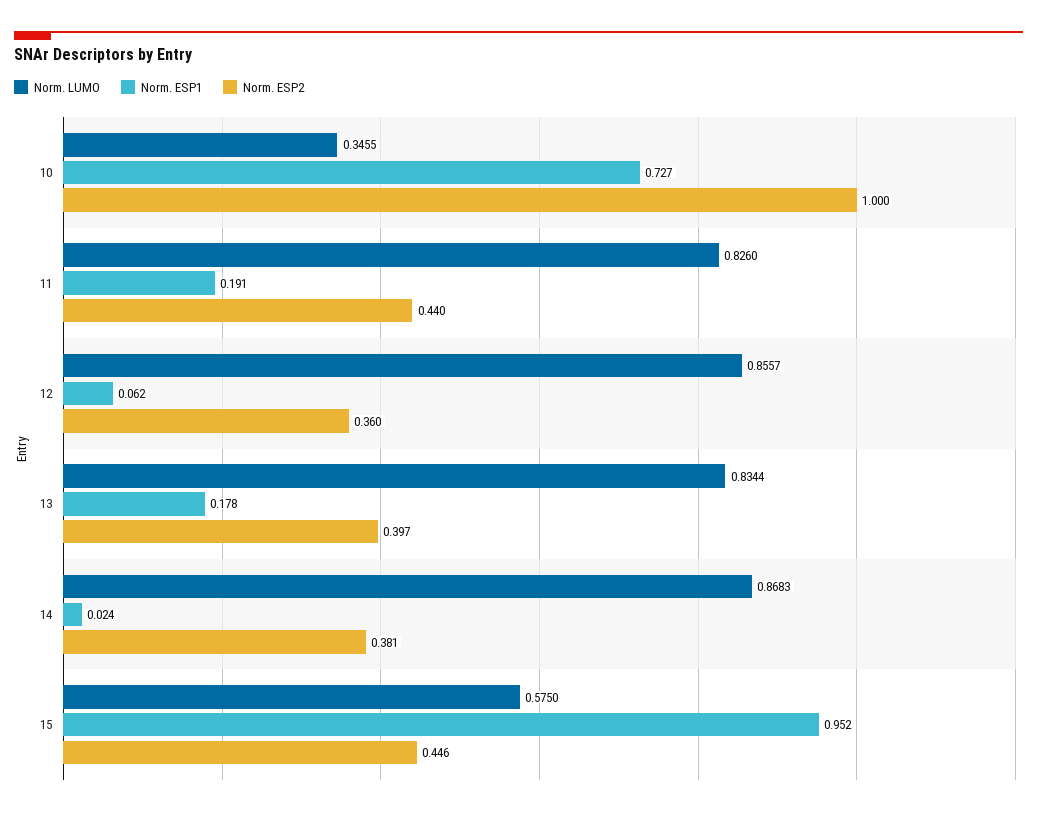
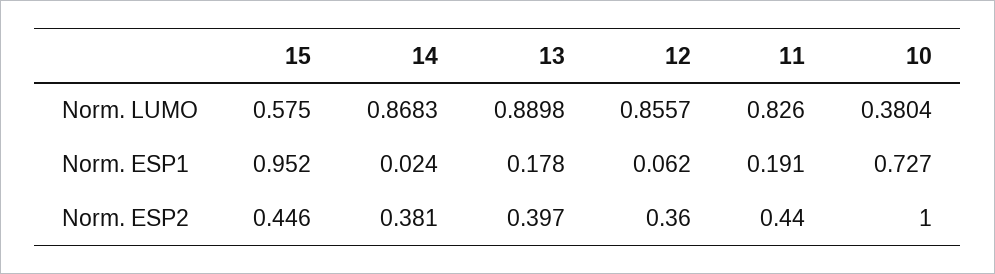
Norm. LUMO, 10: 0.3455 -> 0.3804
Norm. LUMO, 13: 0.8344 -> 0.8898

